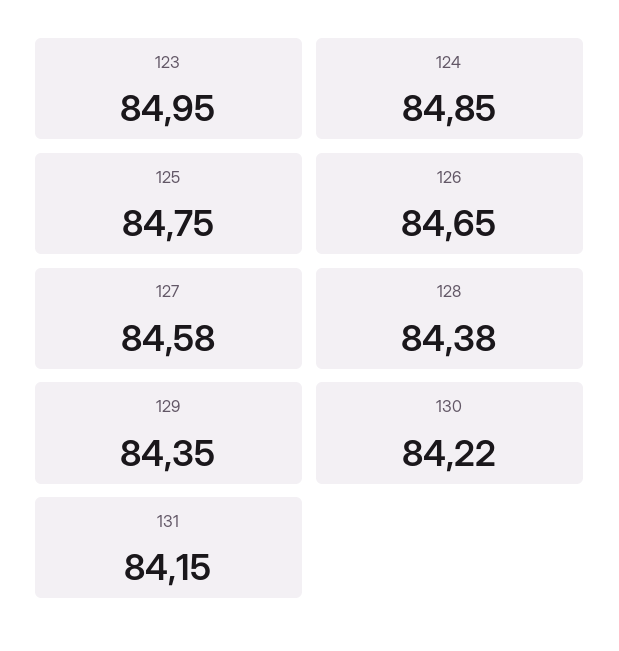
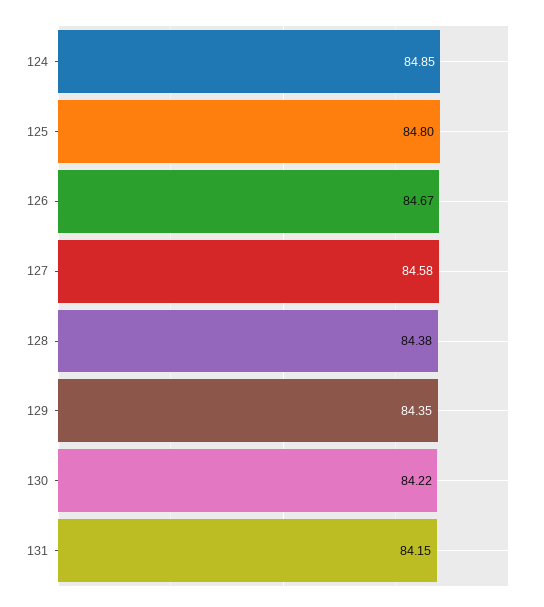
123: 84.95 -> none
125: 84.75 -> 84.8
126: 84.65 -> 84.67

